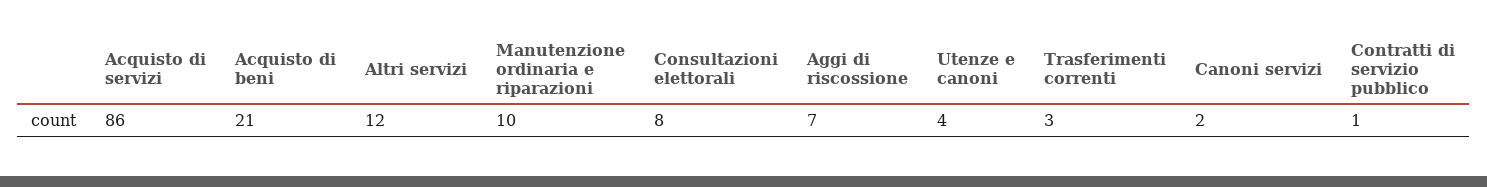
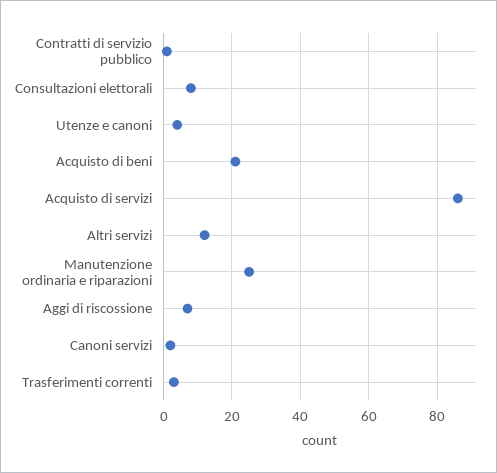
Manutenzione ordinaria e riparazioni: 10 -> 25

